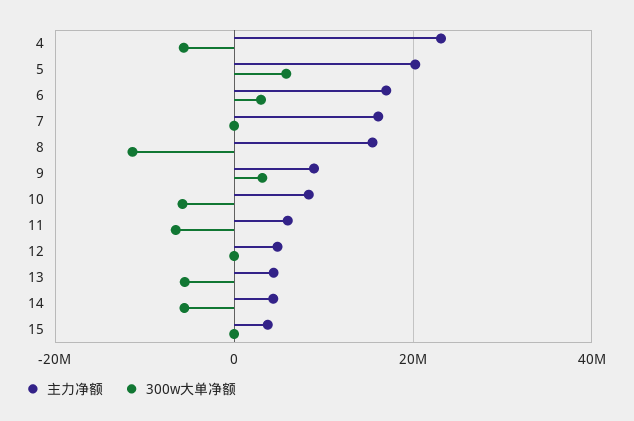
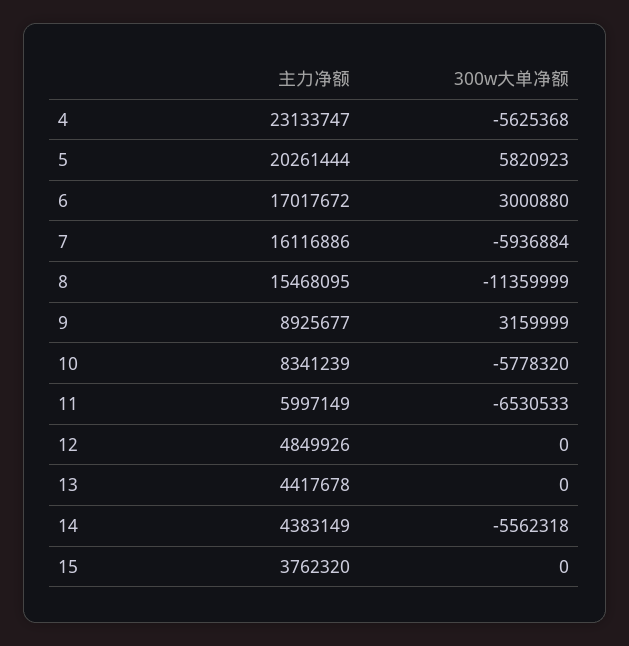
300w大单净额, 7: 0 -> -5936884
300w大单净额, 13: -6000000 -> 0

